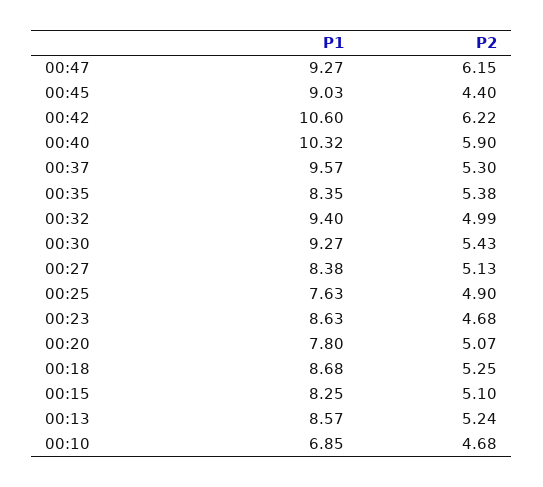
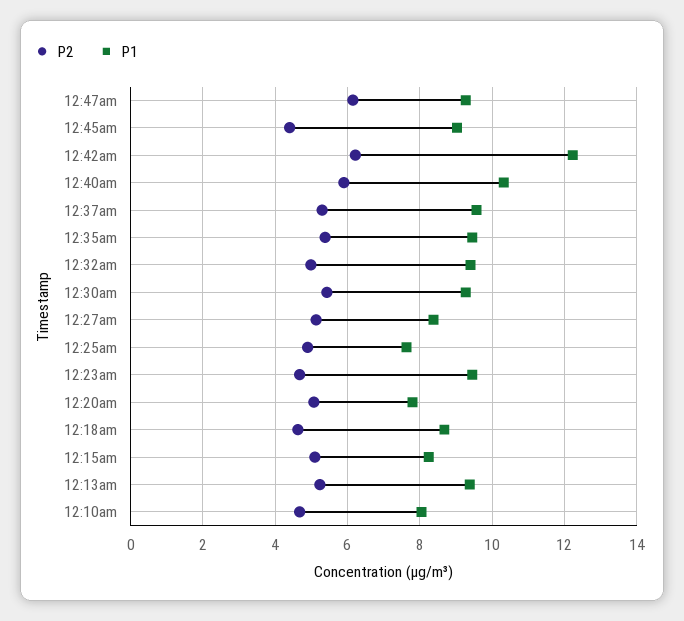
P1, 00:42: 10.6 -> 12.2
P1, 00:35: 8.35 -> 9.4
P1, 00:23: 8.63 -> 9.4
P2, 00:18: 5.25 -> 4.6
P1, 00:13: 8.57 -> 9.4
P1, 00:10: 6.85 -> 8

